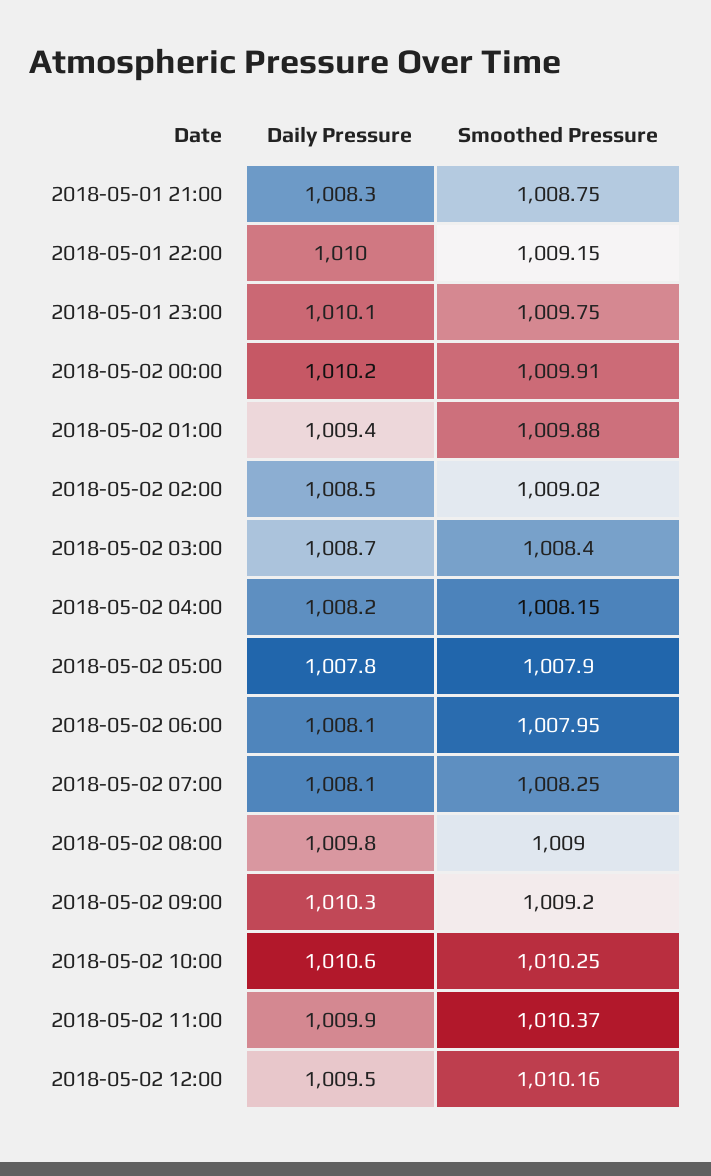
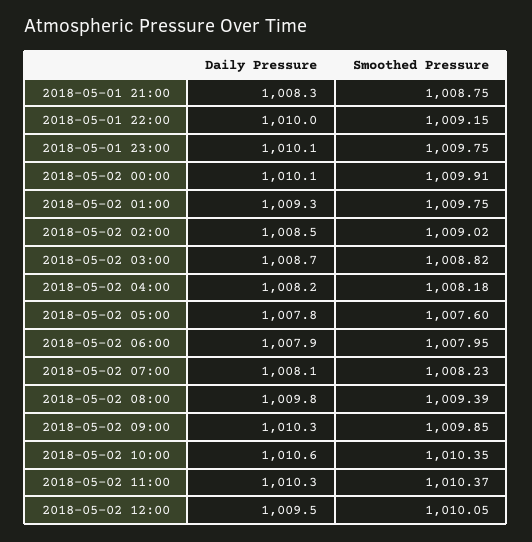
Daily Pressure, 2018-05-02 00:00: 1010.2 -> 1010.1
Daily Pressure, 2018-05-02 01:00: 1009.4 -> 1009.3
Smoothed Pressure, 2018-05-02 01:00: 1009.88 -> 1009.75
Smoothed Pressure, 2018-05-02 03:00: 1008.4 -> 1008.82
Smoothed Pressure, 2018-05-02 04:00: 1008.15 -> 1008.18
Smoothed Pressure, 2018-05-02 05:00: 1007.9 -> 1007.6
Daily Pressure, 2018-05-02 06:00: 1008.1 -> 1007.9
Smoothed Pressure, 2018-05-02 07:00: 1008.25 -> 1008.23
Smoothed Pressure, 2018-05-02 08:00: 1009 -> 1009.39
Smoothed Pressure, 2018-05-02 09:00: 1009.2 -> 1009.85
Smoothed Pressure, 2018-05-02 10:00: 1010.25 -> 1010.35
Daily Pressure, 2018-05-02 11:00: 1009.9 -> 1010.3
Smoothed Pressure, 2018-05-02 12:00: 1010.16 -> 1010.05

